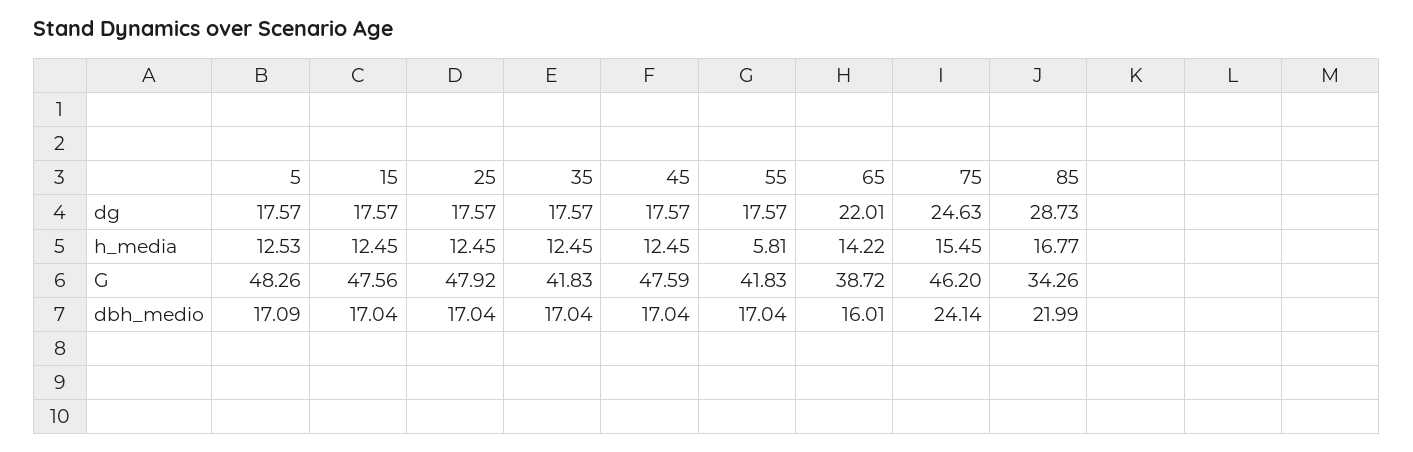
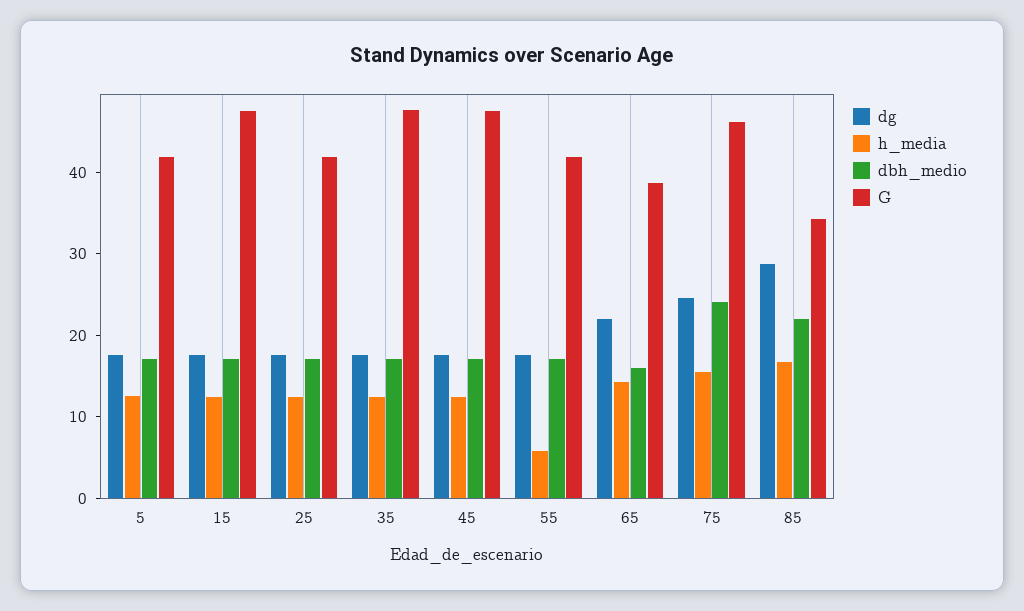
G, 5: 48.26 -> 42
G, 25: 47.92 -> 42
G, 35: 41.83 -> 48

